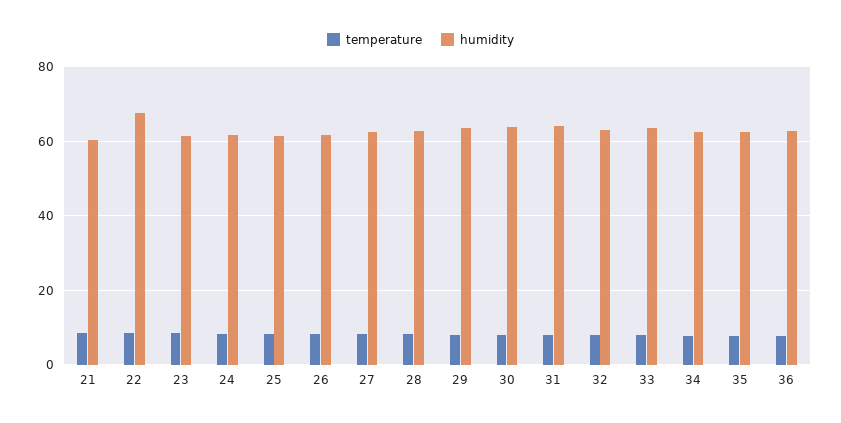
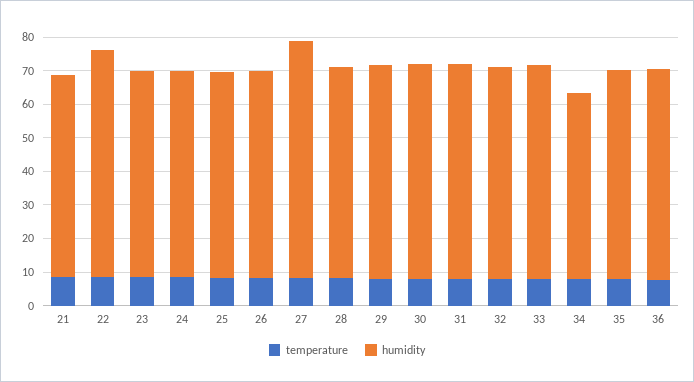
humidity, 27: 62 -> 70
humidity, 34: 62 -> 55

